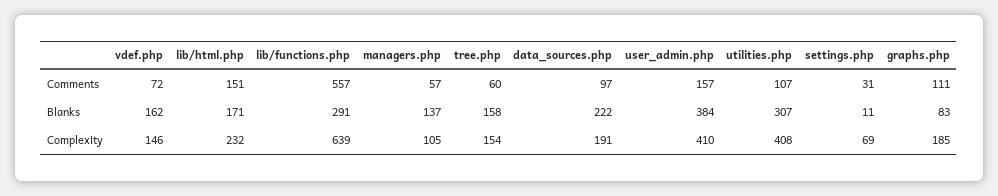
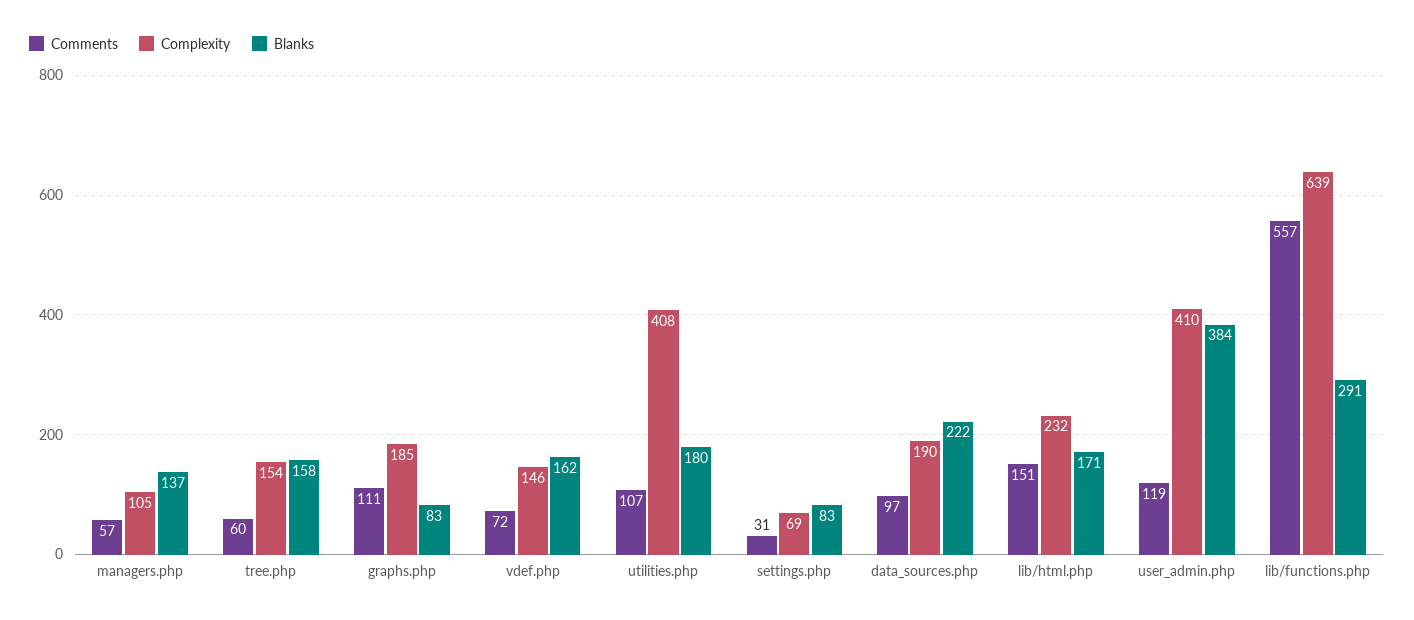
Comments, user_admin.php: 157 -> 119
Blanks, utilities.php: 307 -> 180
Blanks, settings.php: 11 -> 83
Complexity, data_sources.php: 191 -> 190

